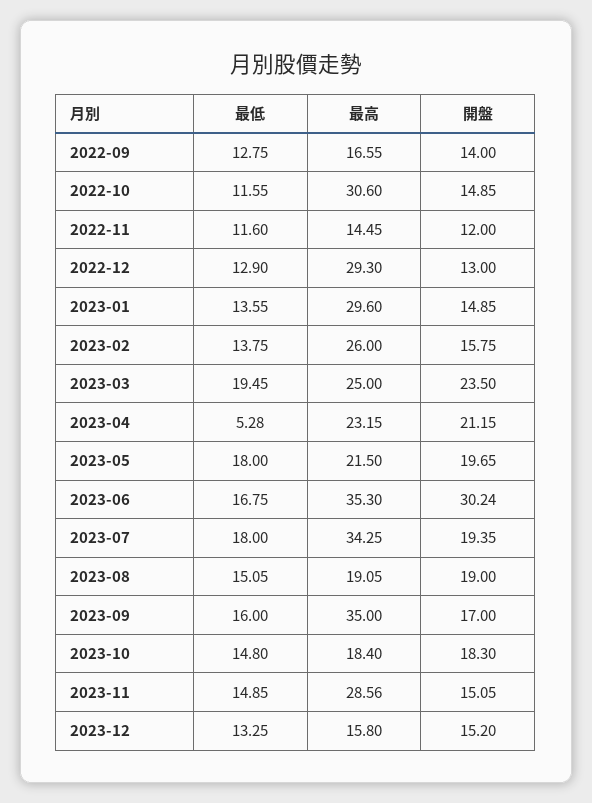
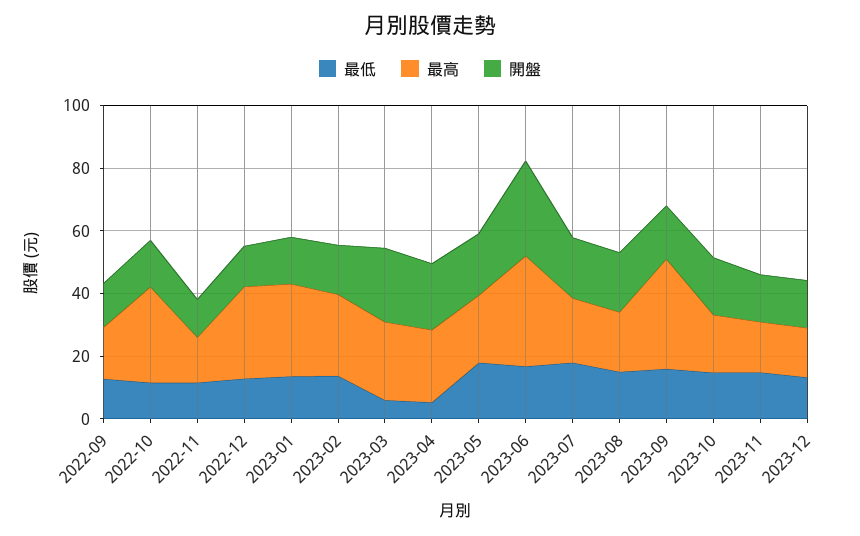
最低, 2023-03: 19.45 -> 5
最高, 2023-07: 34.25 -> 20
最高, 2023-11: 28.56 -> 15

